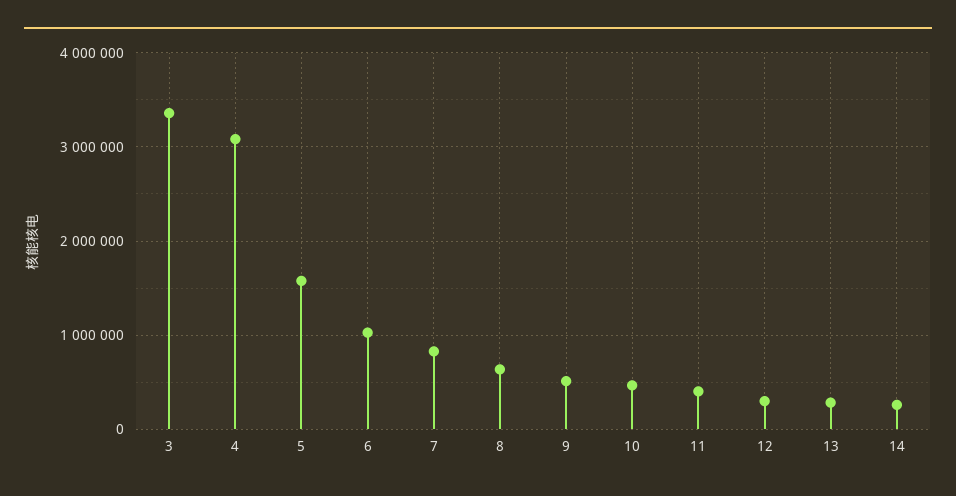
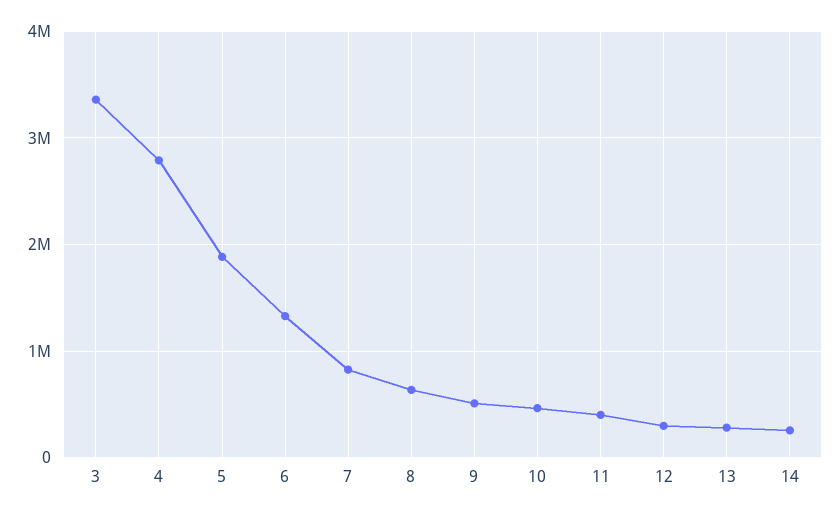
4: 3100000 -> 2800000
5: 1600000 -> 1900000
6: 1000000 -> 1300000

